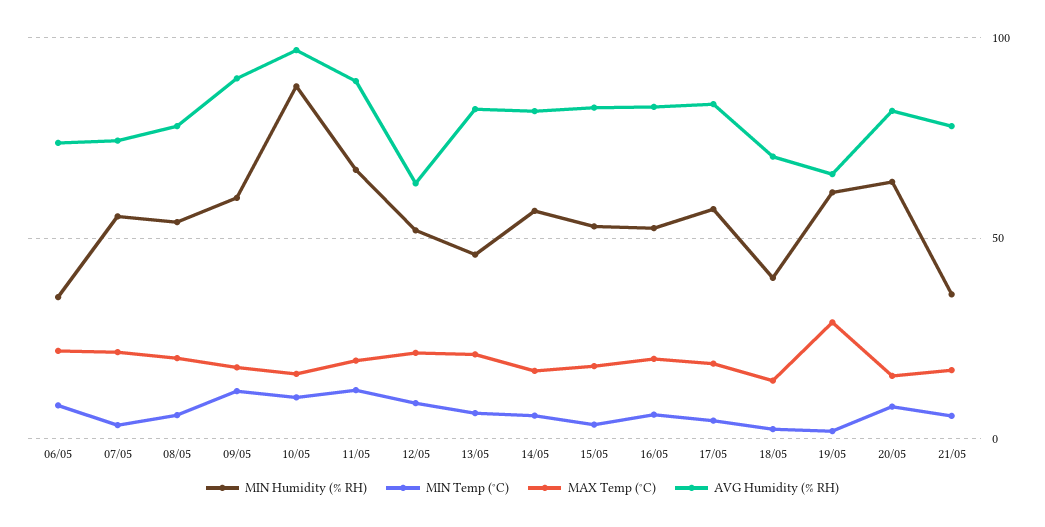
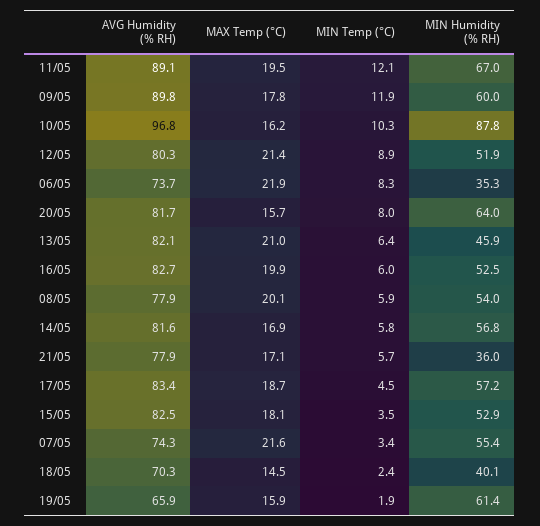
AVG Humidity (% RH), 12/05: 65 -> 80.3
MAX Temp (°C), 19/05: 30 -> 15.9

